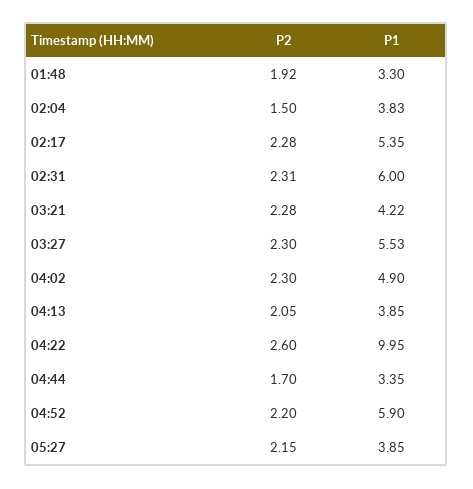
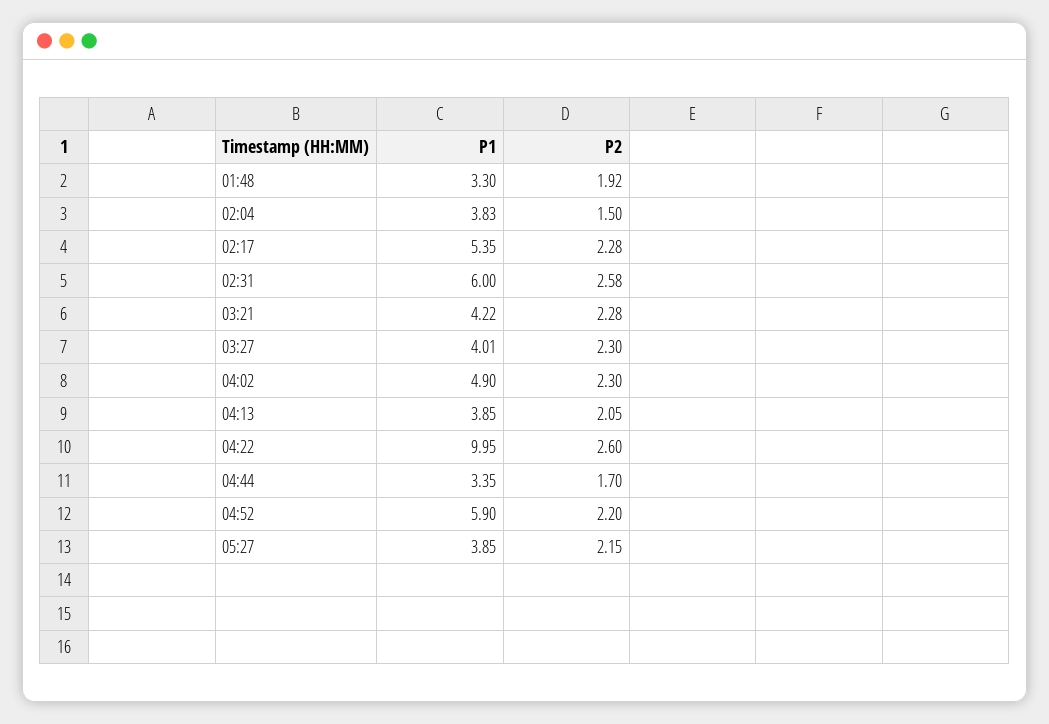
P2, 02:31: 2.31 -> 2.58
P1, 03:27: 5.53 -> 4.01

